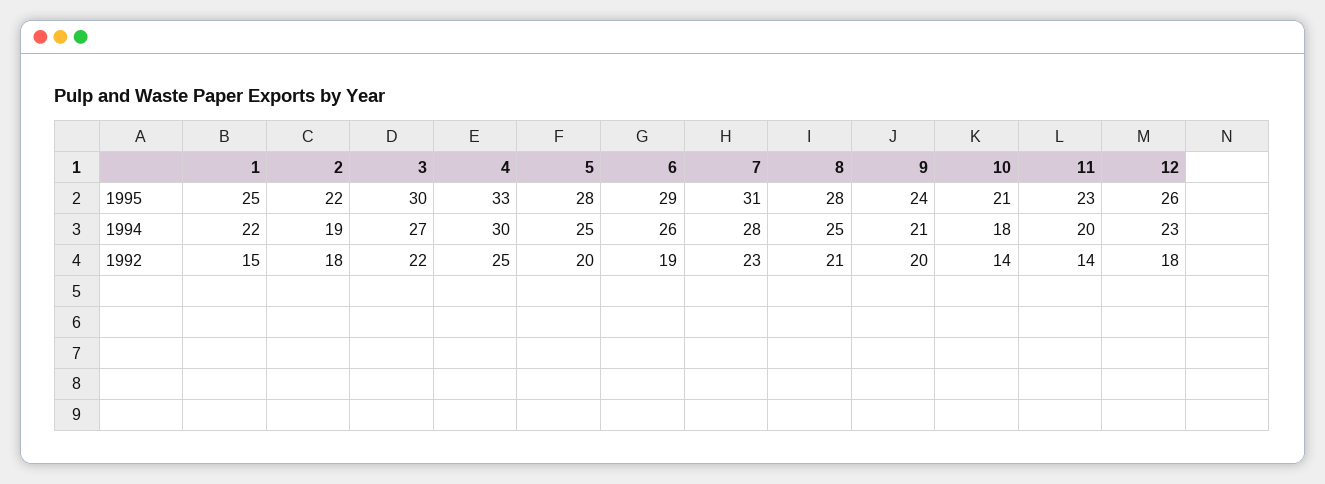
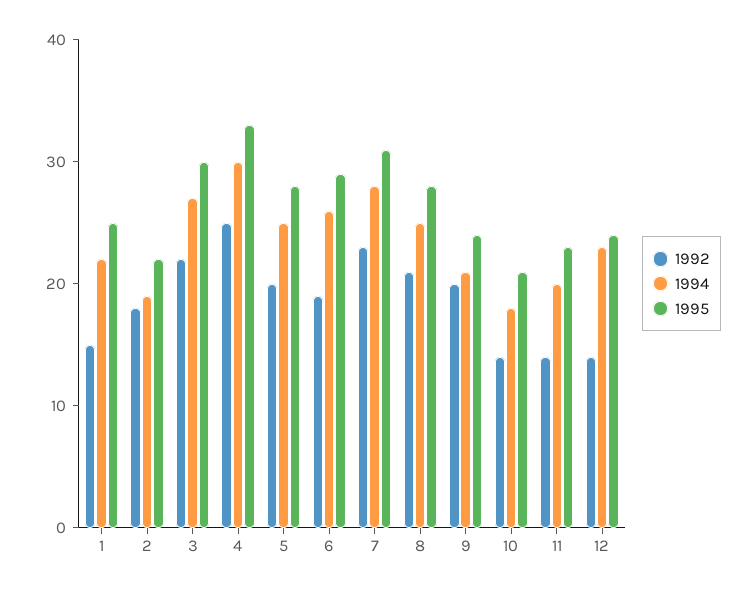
1995, 12: 26 -> 24
1992, 12: 18 -> 14

